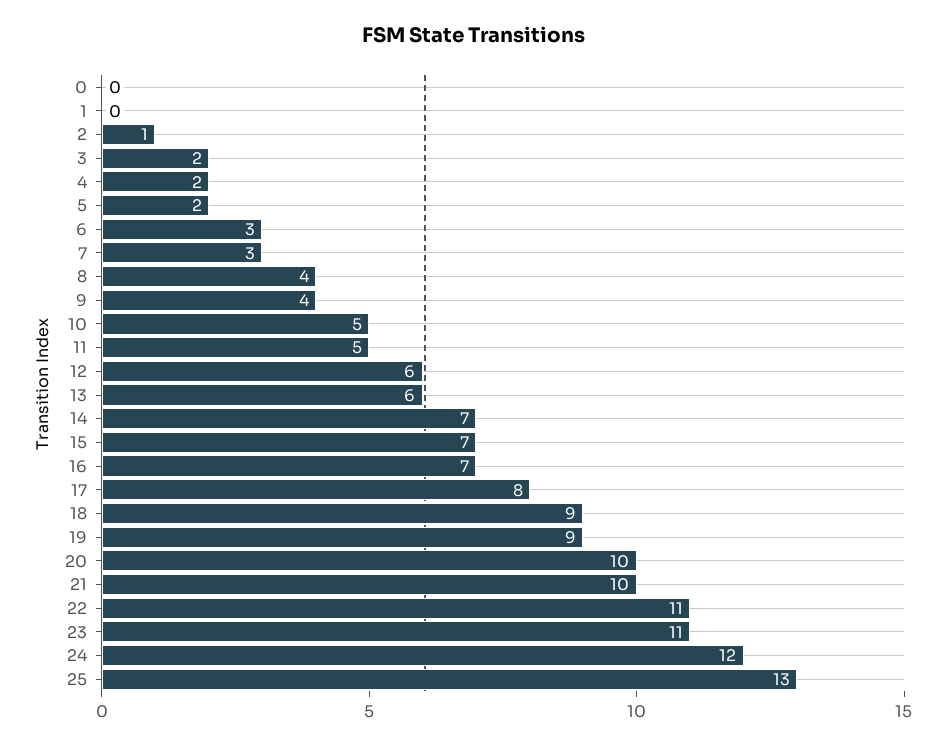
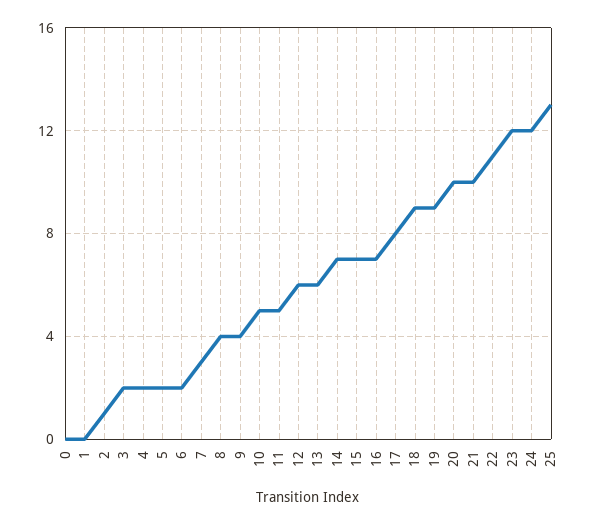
6: 3 -> 2
23: 11 -> 12

